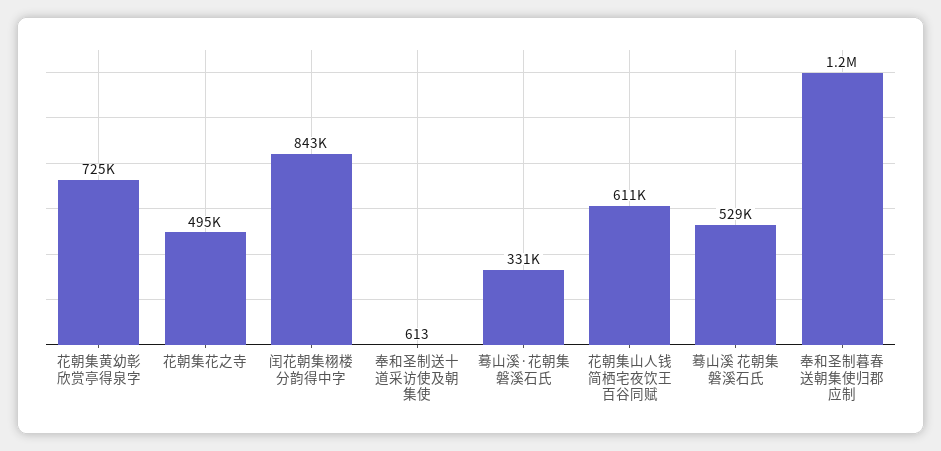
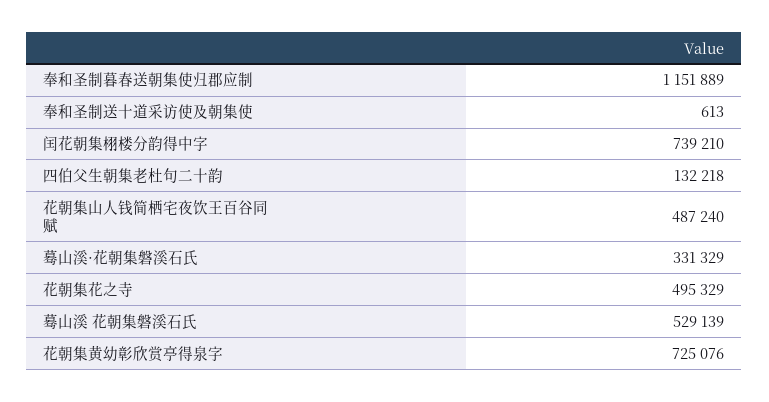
闰花朝集栩楼分韵得中字: 843000 -> 739210
花朝集山人钱简栖宅夜饮王百谷同赋: 611000 -> 487240
四伯父生朝集老杜句二十韵: none -> 132218

